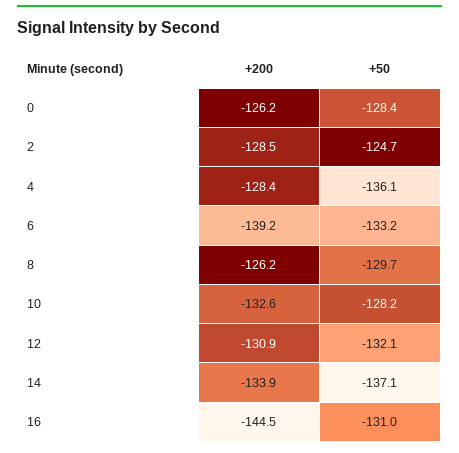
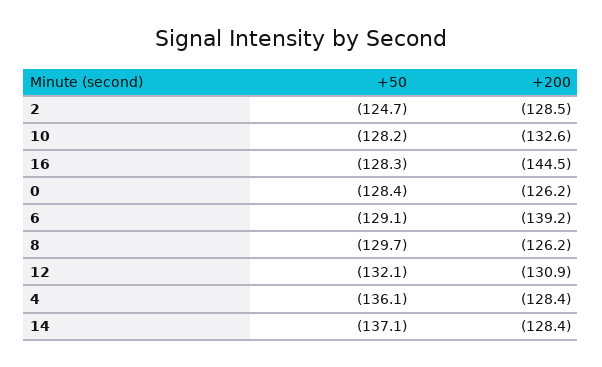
+50, 6: -133.2 -> -129.1
+200, 14: -133.9 -> -128.4
+50, 16: -131 -> -128.3

